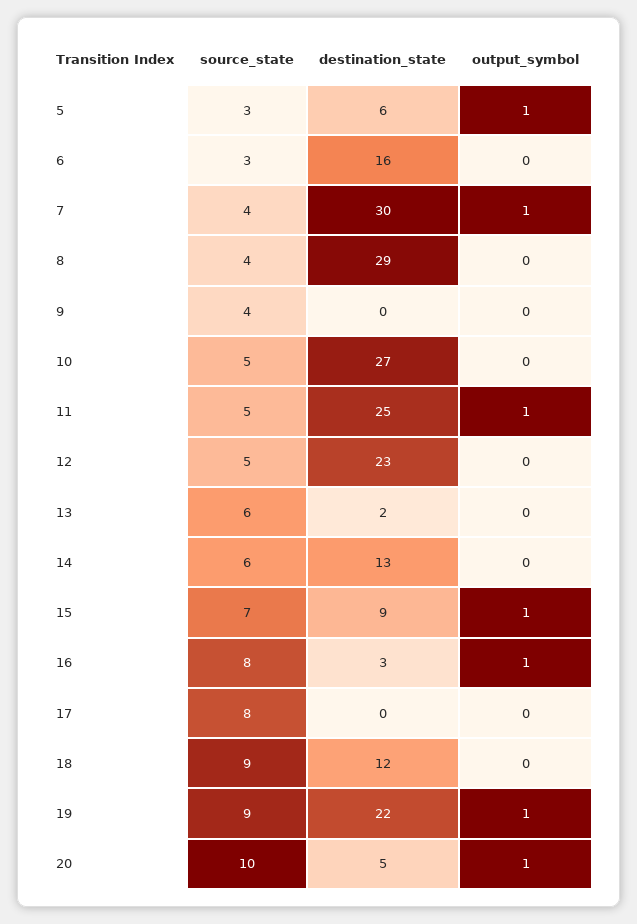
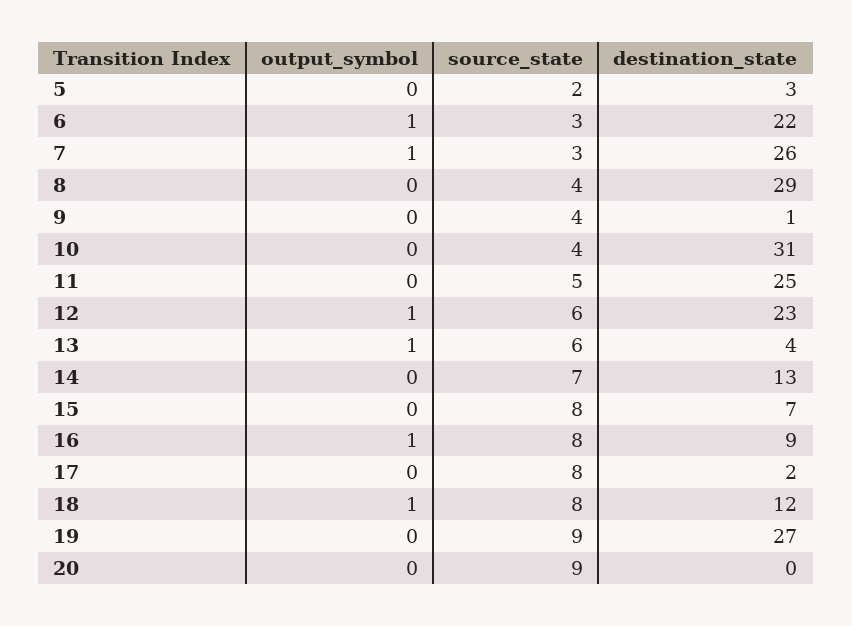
source_state, 5: 3 -> 2
destination_state, 5: 6 -> 3
output_symbol, 5: 1 -> 0
destination_state, 6: 16 -> 22
output_symbol, 6: 0 -> 1
source_state, 7: 4 -> 3
destination_state, 7: 30 -> 26
destination_state, 9: 0 -> 1
source_state, 10: 5 -> 4
destination_state, 10: 27 -> 31
output_symbol, 11: 1 -> 0
source_state, 12: 5 -> 6
output_symbol, 12: 0 -> 1
destination_state, 13: 2 -> 4
output_symbol, 13: 0 -> 1
source_state, 14: 6 -> 7
source_state, 15: 7 -> 8
destination_state, 15: 9 -> 7
output_symbol, 15: 1 -> 0
destination_state, 16: 3 -> 9
destination_state, 17: 0 -> 2
source_state, 18: 9 -> 8
output_symbol, 18: 0 -> 1
destination_state, 19: 22 -> 27
output_symbol, 19: 1 -> 0
source_state, 20: 10 -> 9
destination_state, 20: 5 -> 0
output_symbol, 20: 1 -> 0

